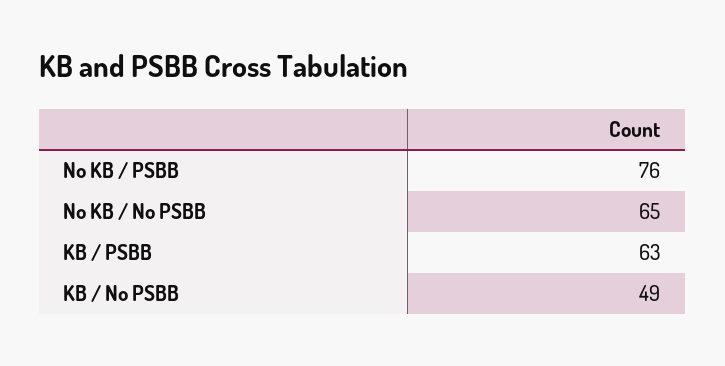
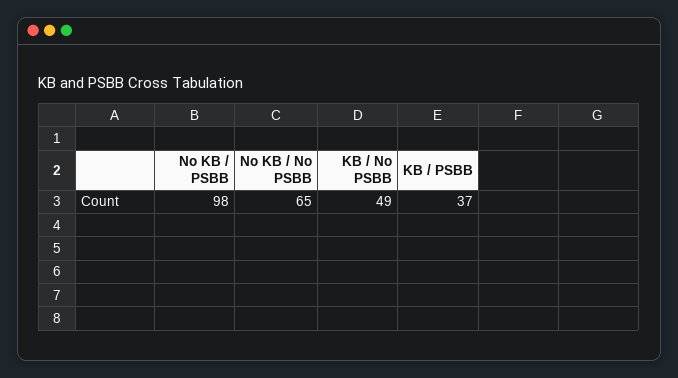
No KB / PSBB: 76 -> 98
KB / PSBB: 63 -> 37

